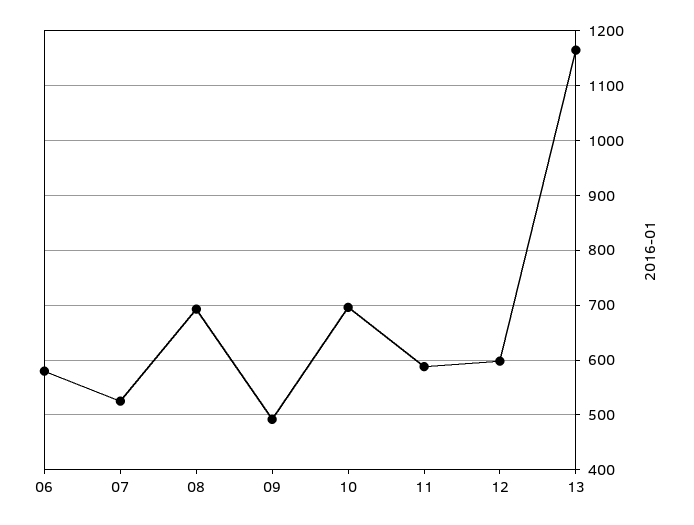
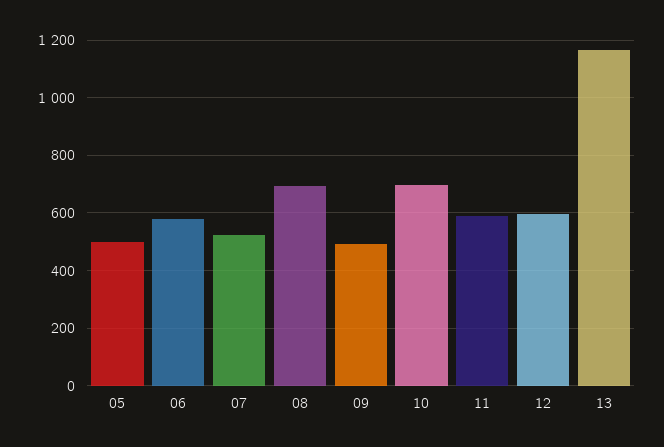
05: none -> 500

